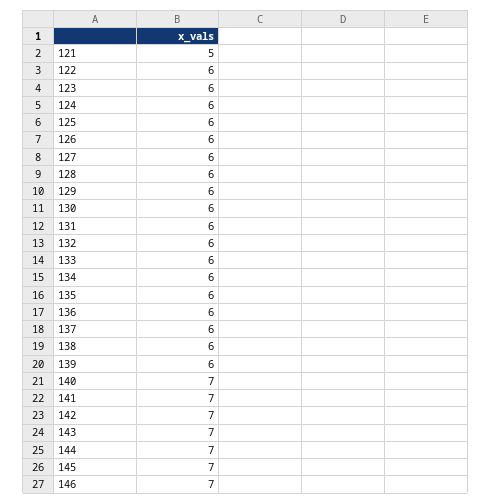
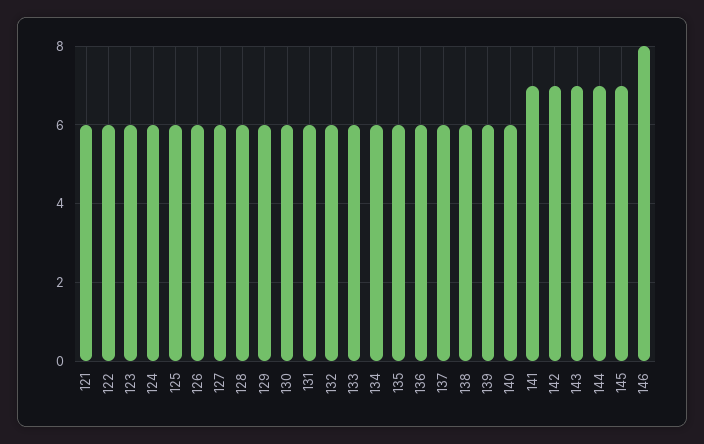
121: 5 -> 6
140: 7 -> 6
146: 7 -> 8

